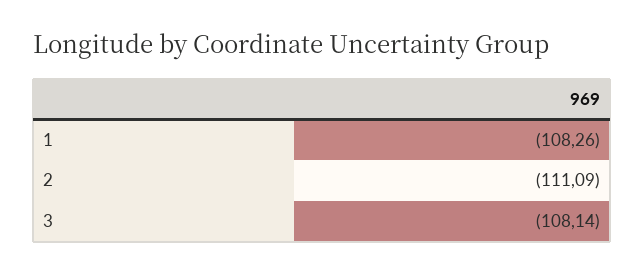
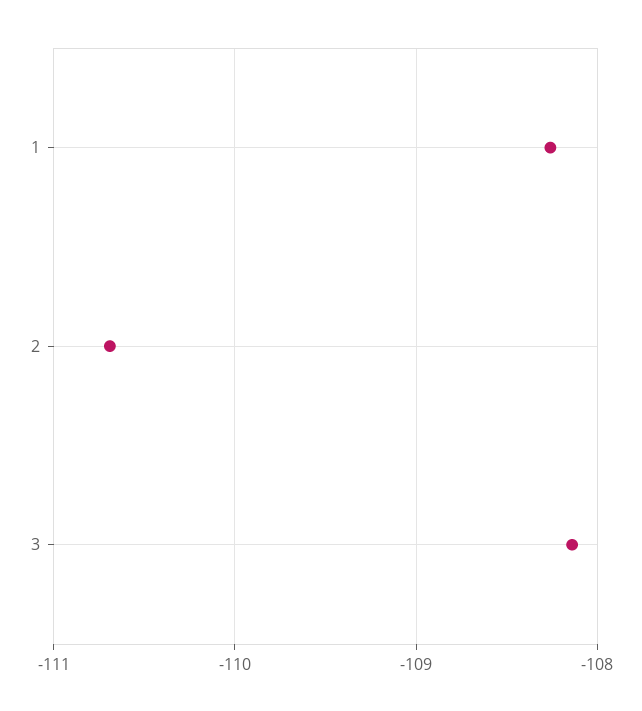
2: -111.09 -> -110.7

